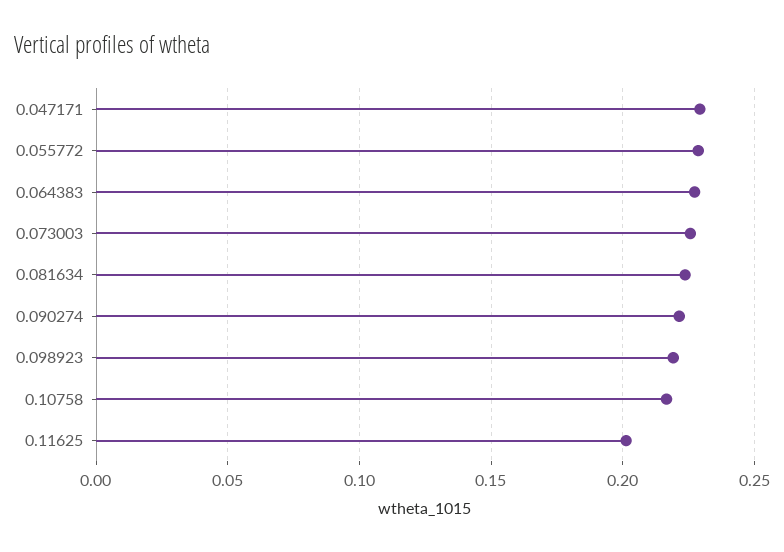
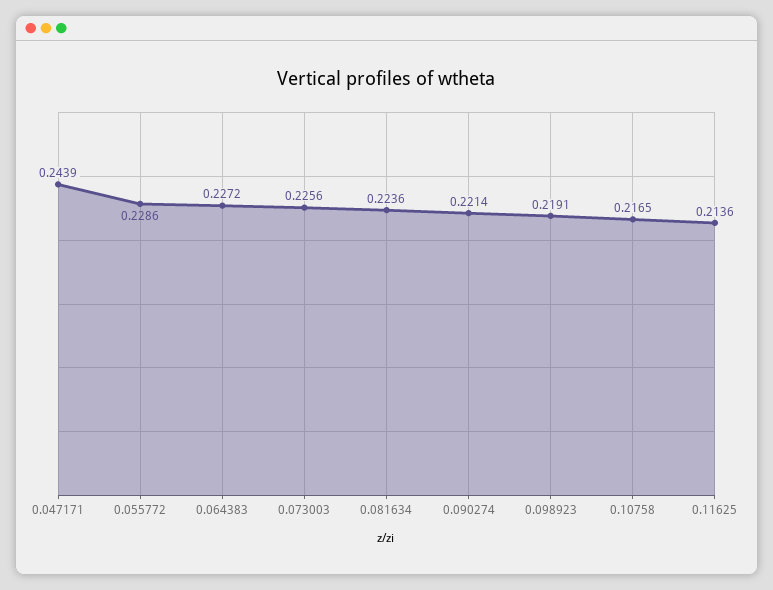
0.047171: 0.23 -> 0.2439
0.11625: 0.2 -> 0.2136

